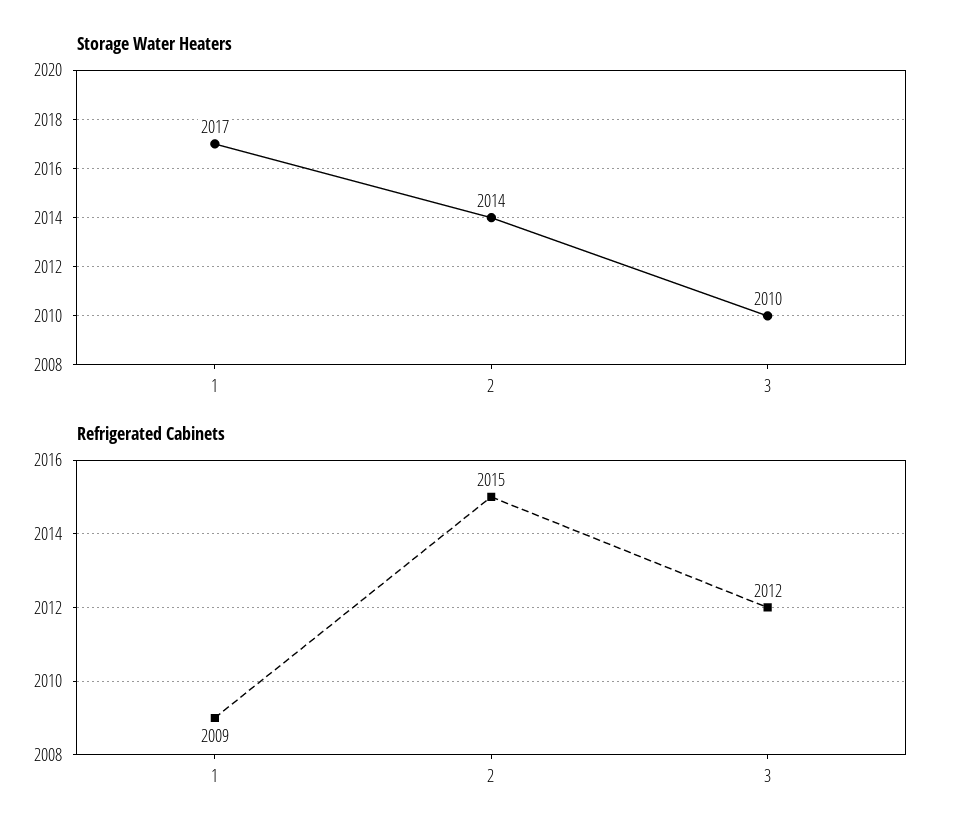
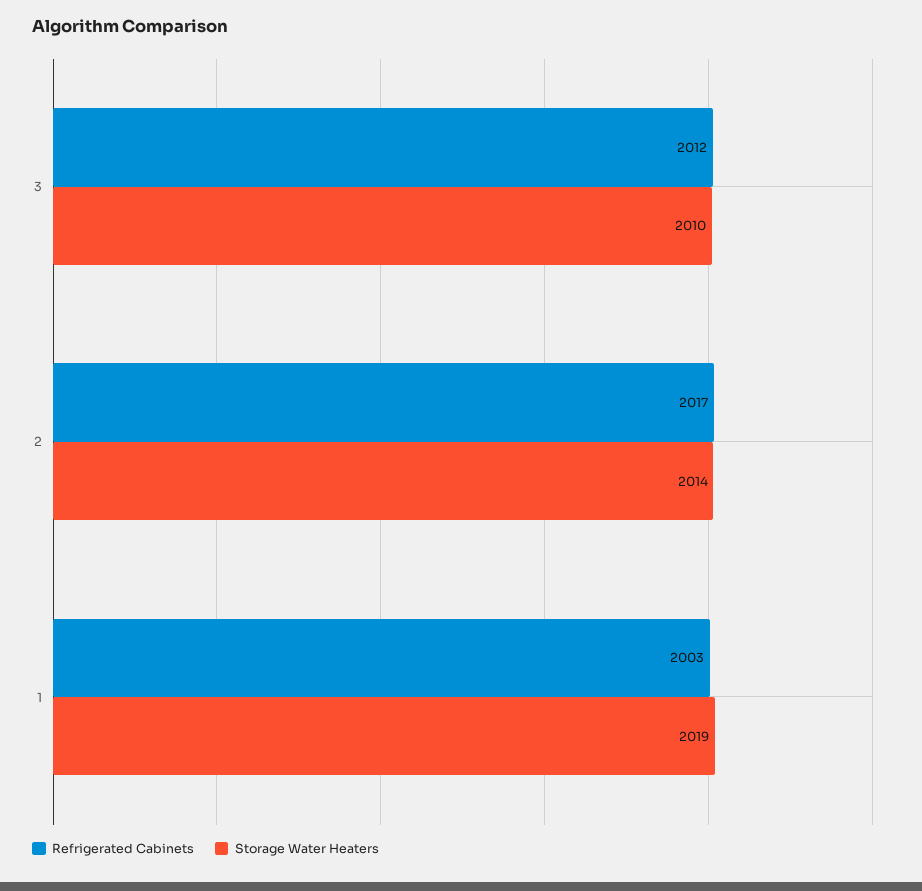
Storage Water Heaters, 1: 2017 -> 2019
Refrigerated Cabinets, 1: 2009 -> 2003
Refrigerated Cabinets, 2: 2015 -> 2017

